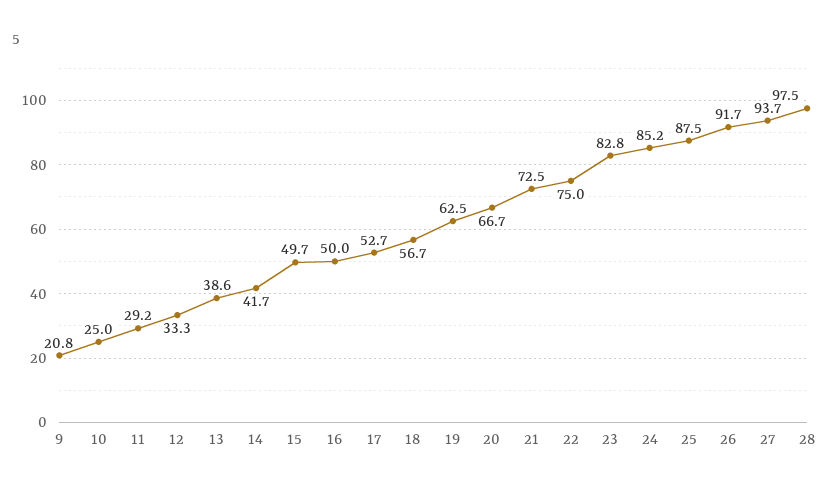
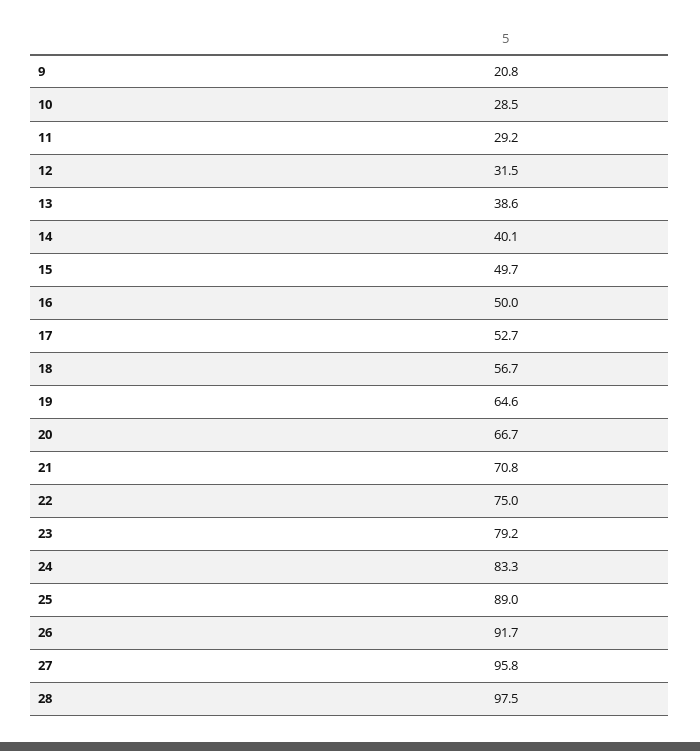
10: 25 -> 28.5
12: 33.3 -> 31.5
14: 41.7 -> 40.1
19: 62.5 -> 64.6
21: 72.5 -> 70.8
23: 82.8 -> 79.2
24: 85.2 -> 83.3
25: 87.5 -> 89
27: 93.7 -> 95.8

